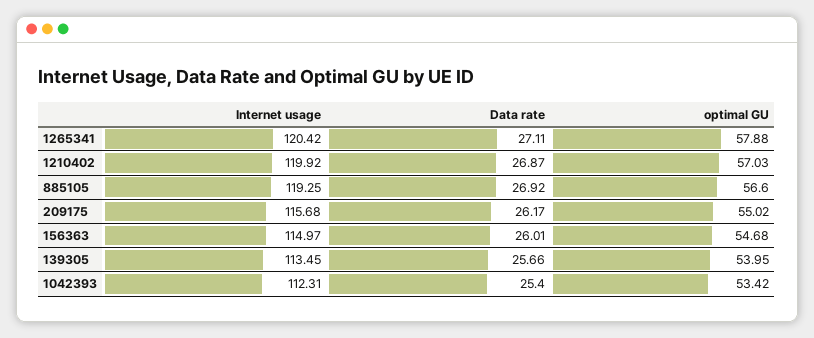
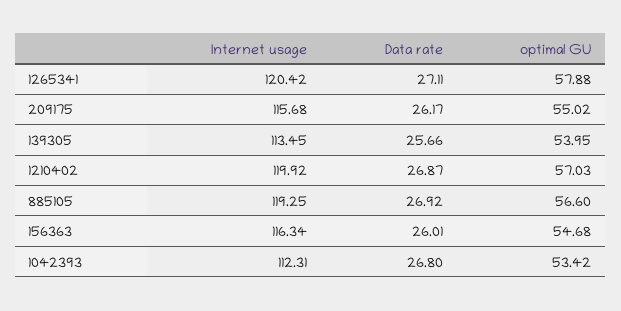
Internet usage, 156363: 114.97 -> 116.34
Data rate, 1042393: 25.4 -> 26.8

